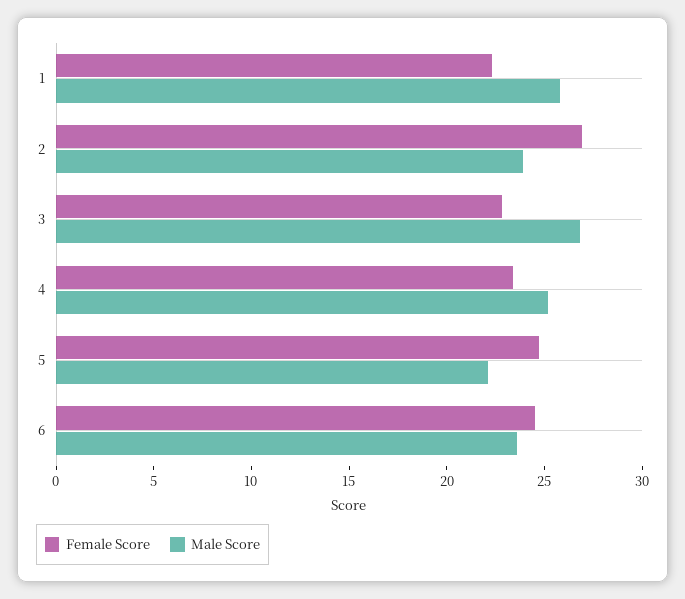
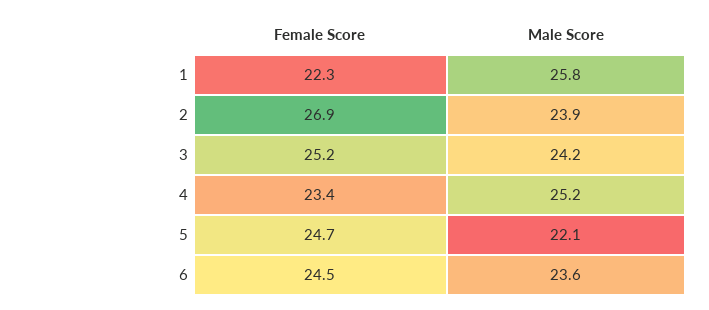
Female Score, 3: 23 -> 25.2
Male Score, 3: 27 -> 24.2

